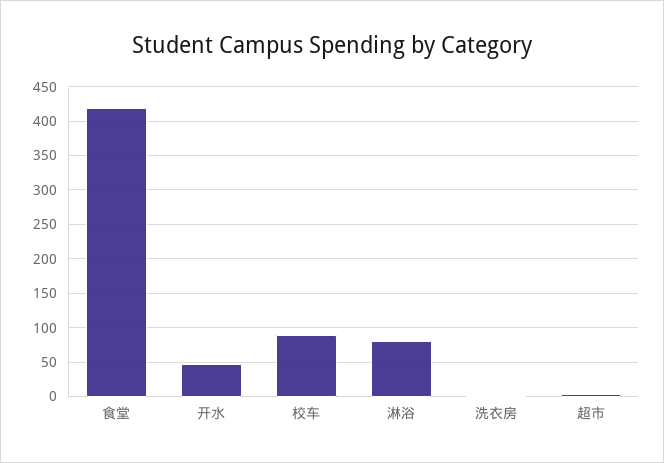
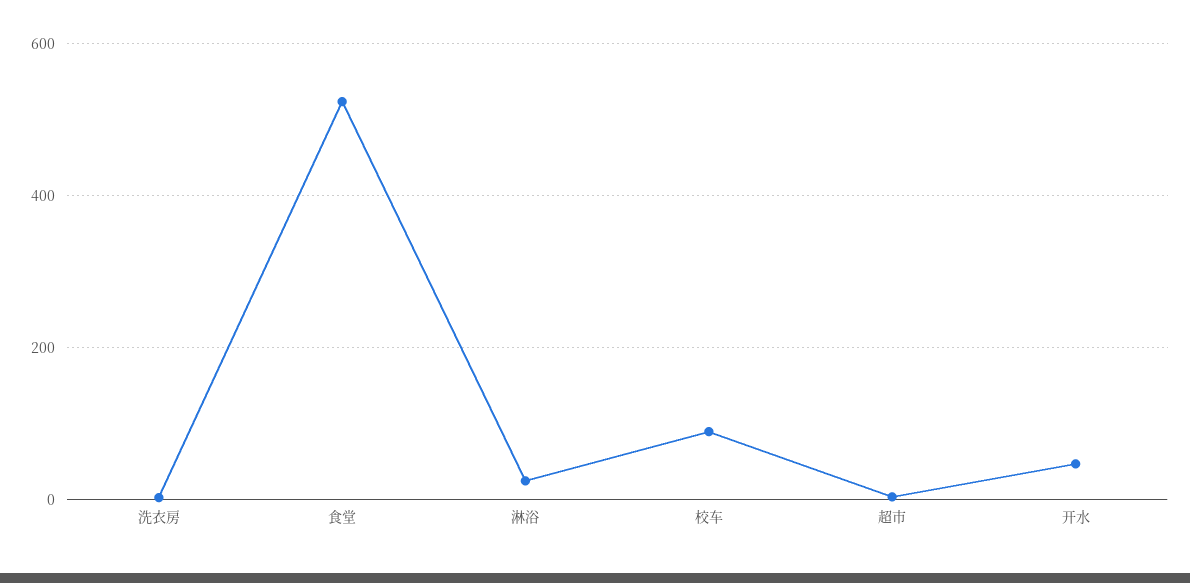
食堂: 420 -> 520
淋浴: 80 -> 20

